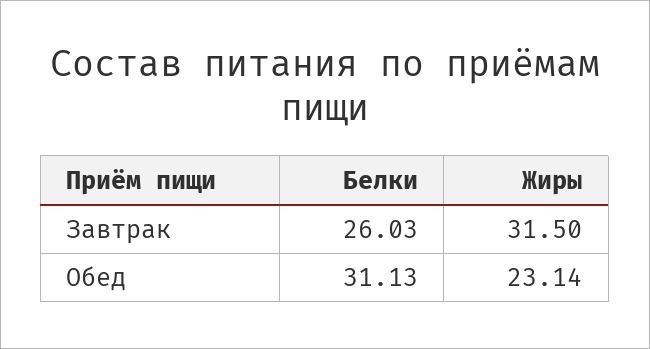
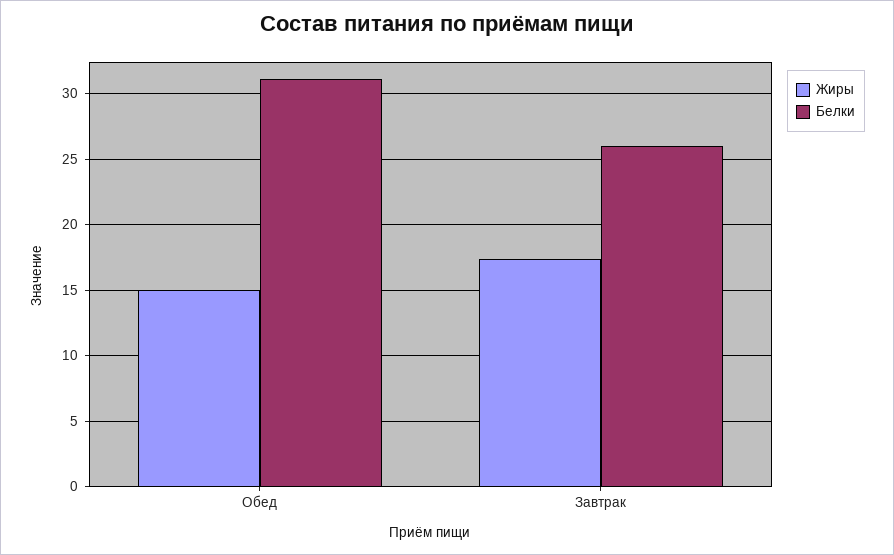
Жиры, Завтрак: 31.5 -> 17.5
Жиры, Обед: 23.14 -> 15

